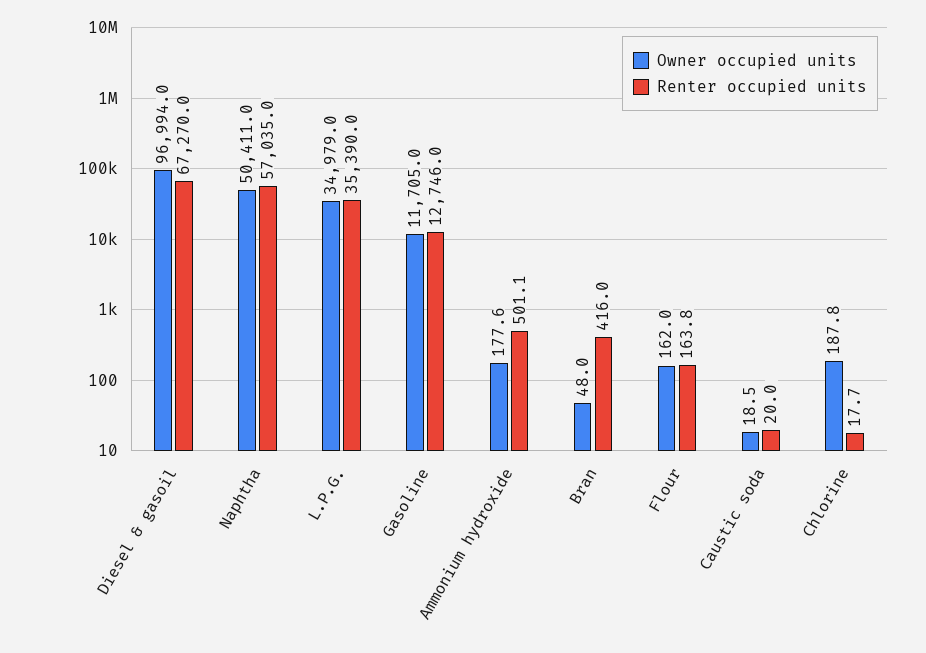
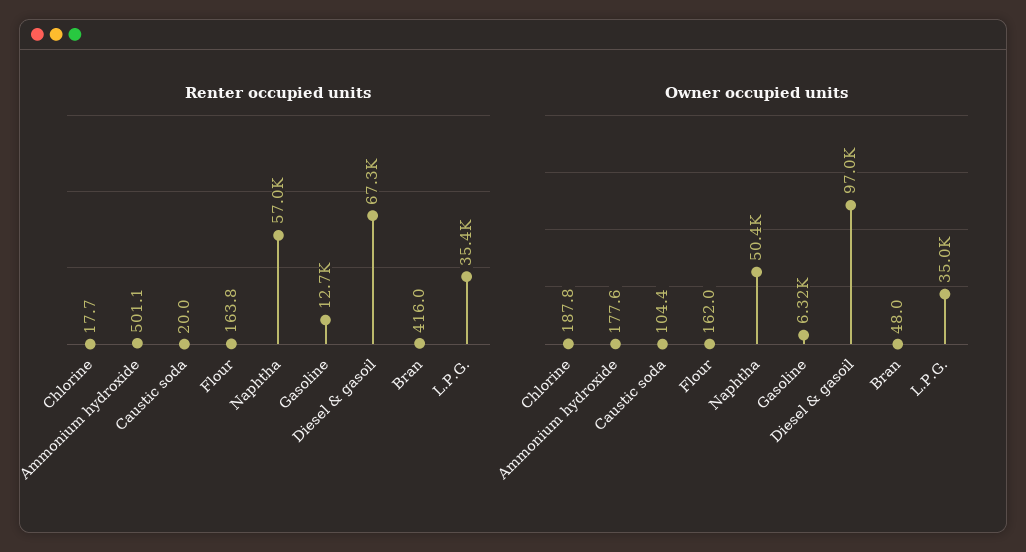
Owner occupied units, Gasoline: 11705 -> 6320
Owner occupied units, Caustic soda: 18.5 -> 104.4

